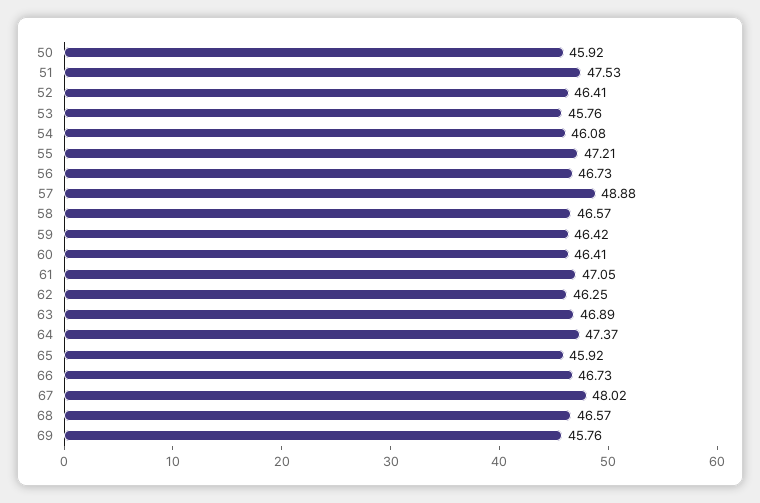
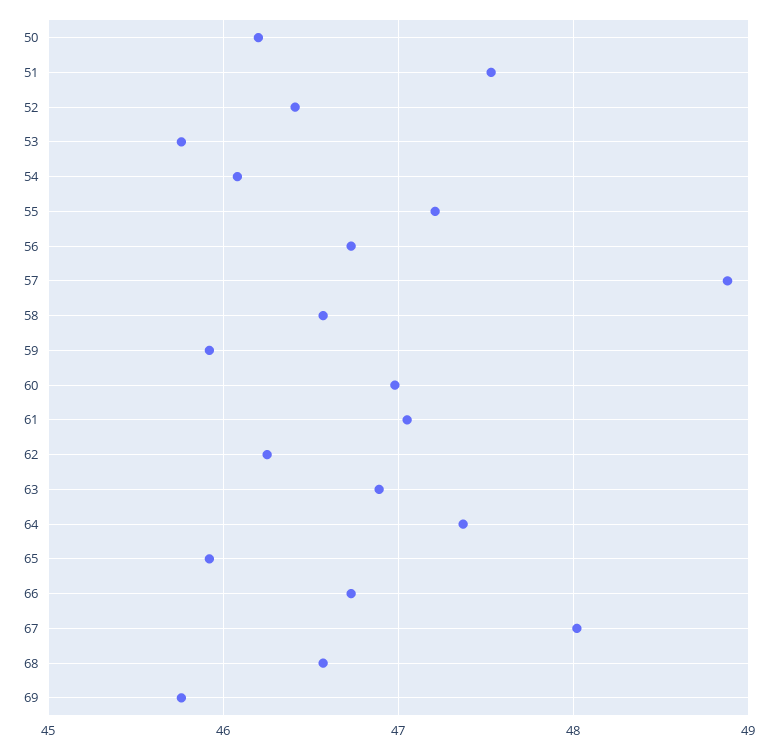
50: 45.92 -> 46.2
59: 46.42 -> 45.9
60: 46.41 -> 47

